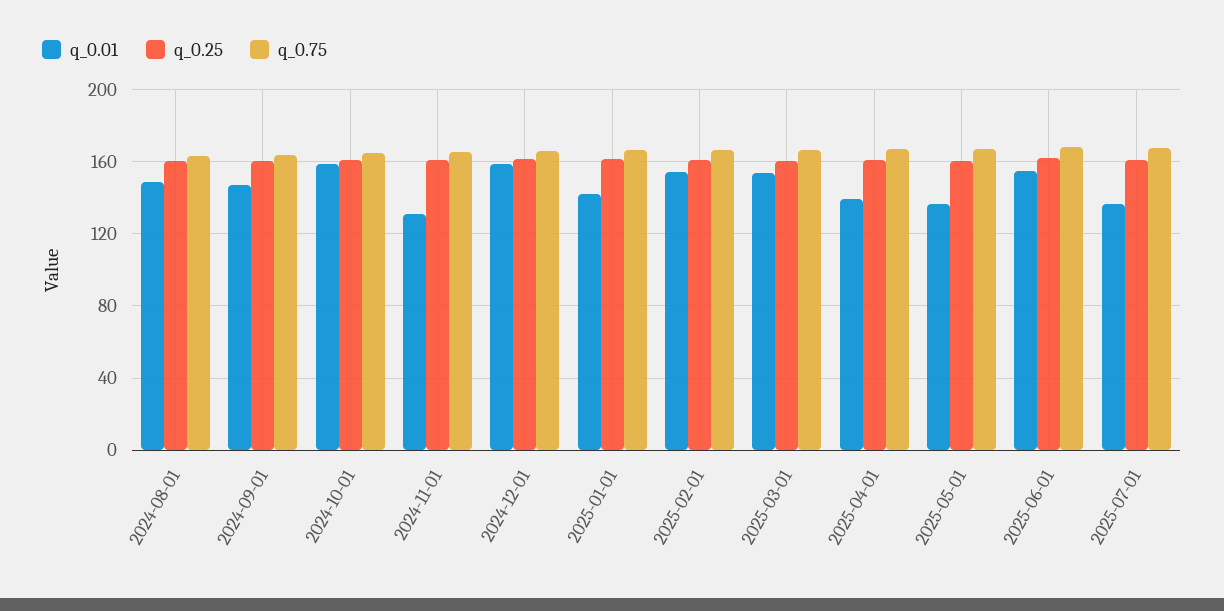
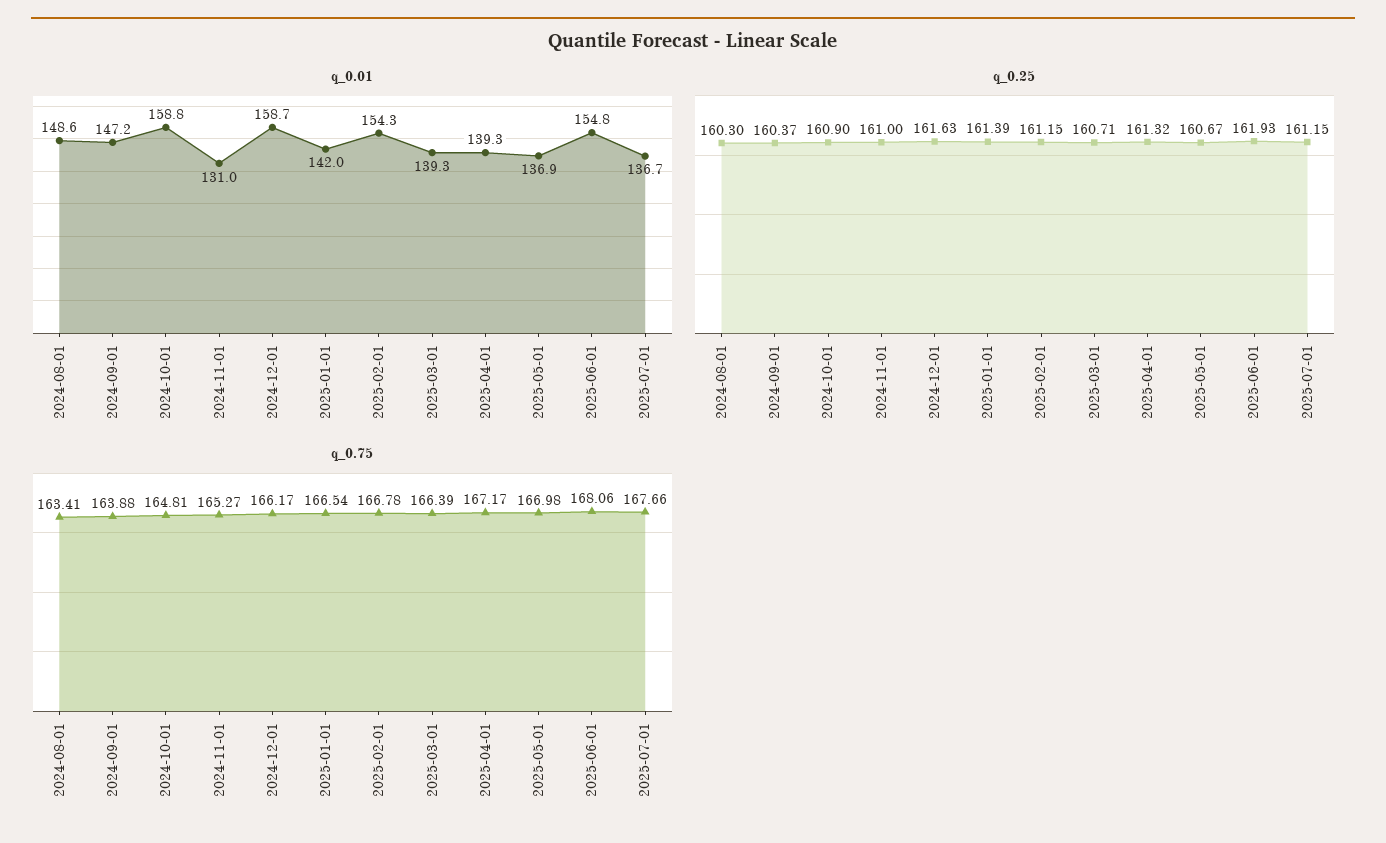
q_0.01, 2025-03-01: 155 -> 139.3

